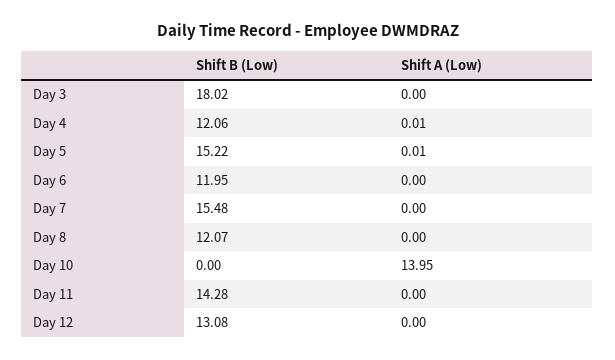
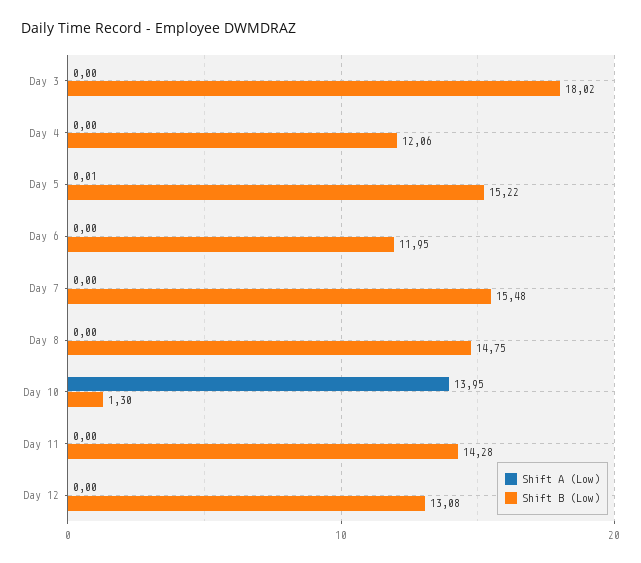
Shift A (Low), Day 4: 0.01 -> 0
Shift B (Low), Day 8: 12.07 -> 14.75
Shift B (Low), Day 10: 0 -> 1.3

